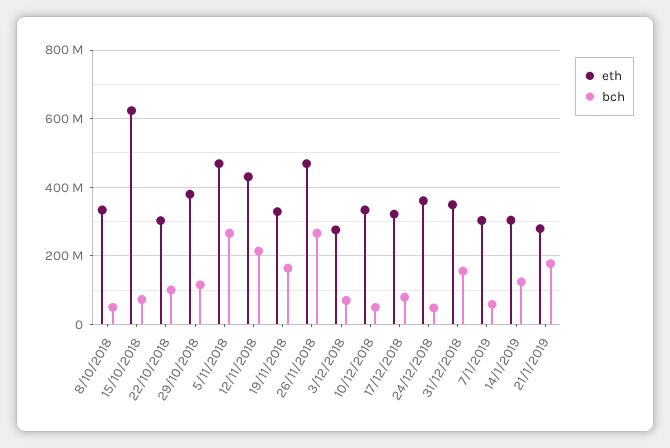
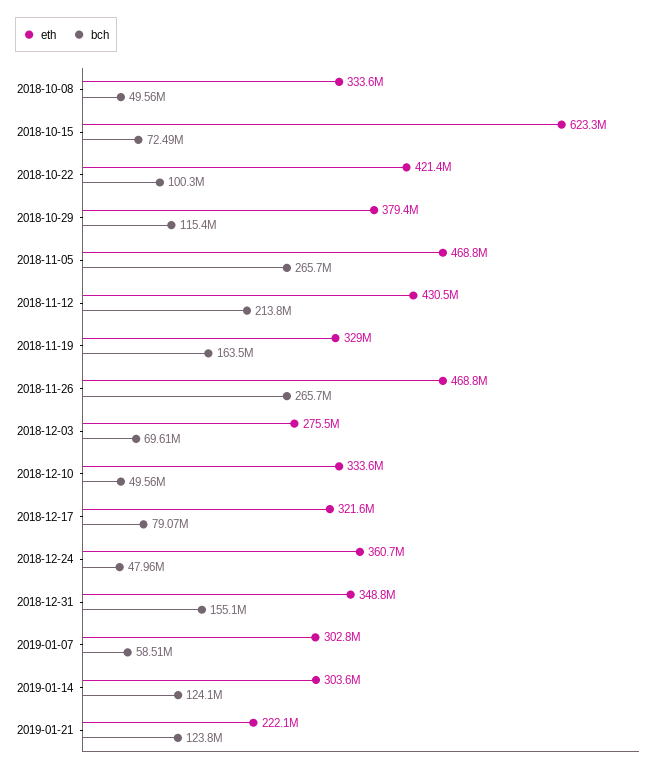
eth, 22/10/2018: 300000000 -> 421400000
eth, 21/1/2019: 280000000 -> 222100000
bch, 21/1/2019: 180000000 -> 123800000

